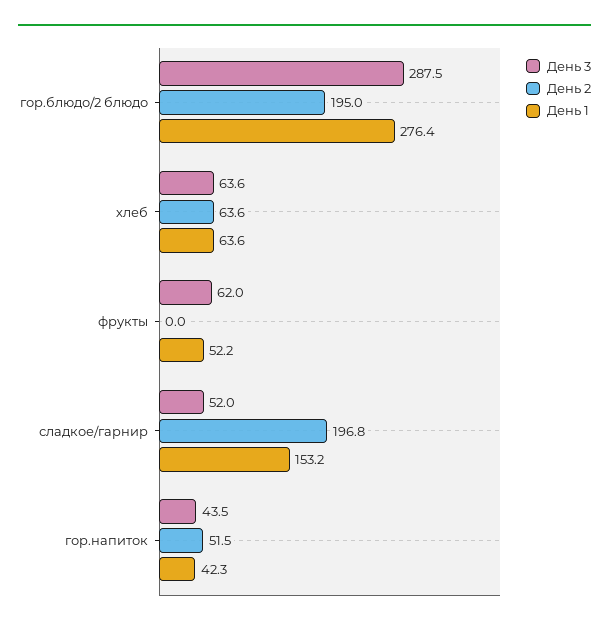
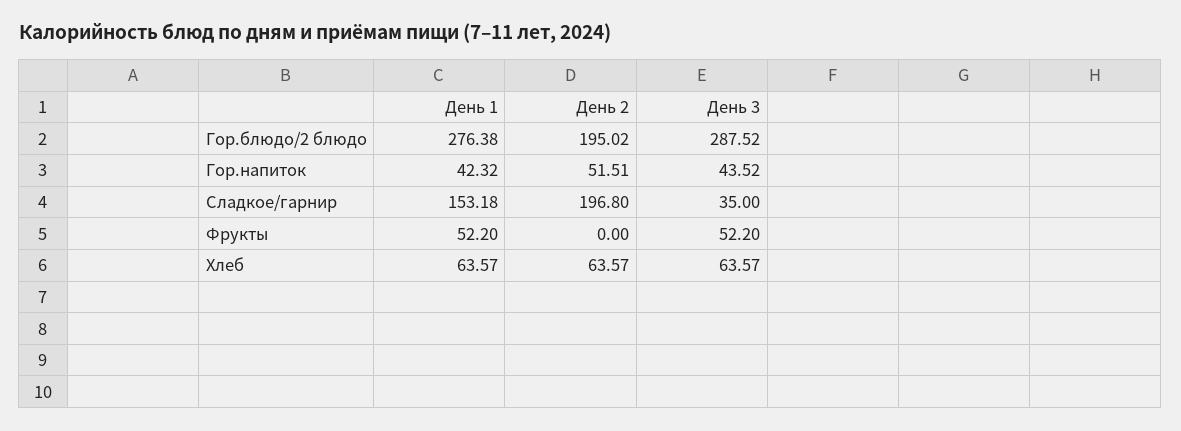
День 3, фрукты: 62 -> 52.2
День 3, сладкое/гарнир: 52 -> 35

